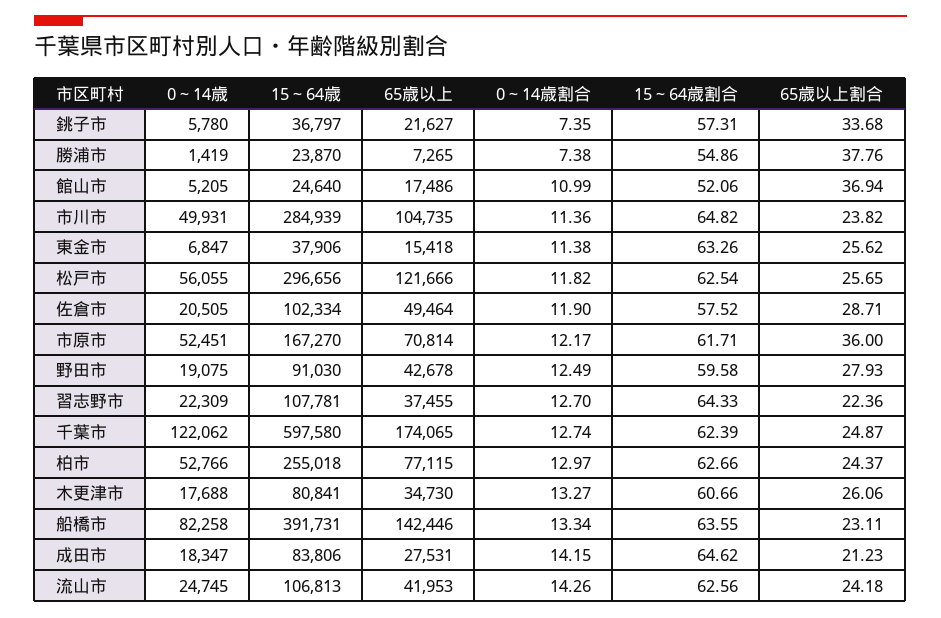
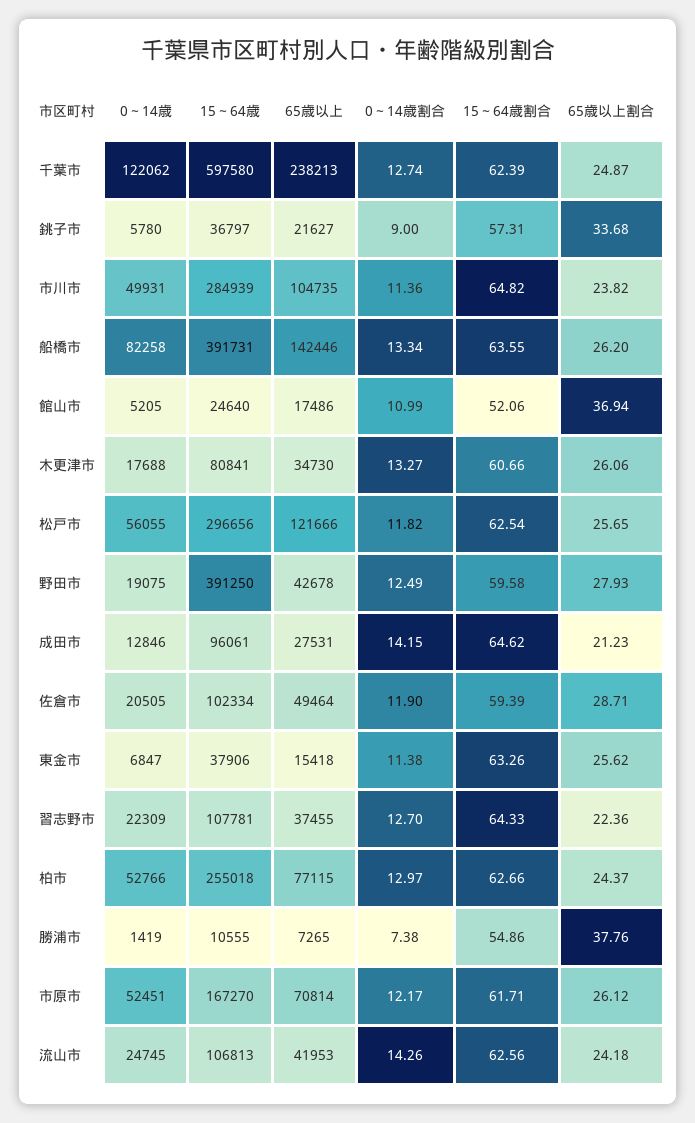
0～14歳割合, 銚子市: 7.35 -> 9
15～64歳, 勝浦市: 23870 -> 10555
15～64歳割合, 佐倉市: 57.52 -> 59.39
65歳以上割合, 市原市: 36 -> 26.12
15～64歳, 野田市: 91030 -> 391250
65歳以上, 千葉市: 174065 -> 238213
65歳以上割合, 船橋市: 23.11 -> 26.2
0～14歳, 成田市: 18347 -> 12846
15～64歳, 成田市: 83806 -> 96061

